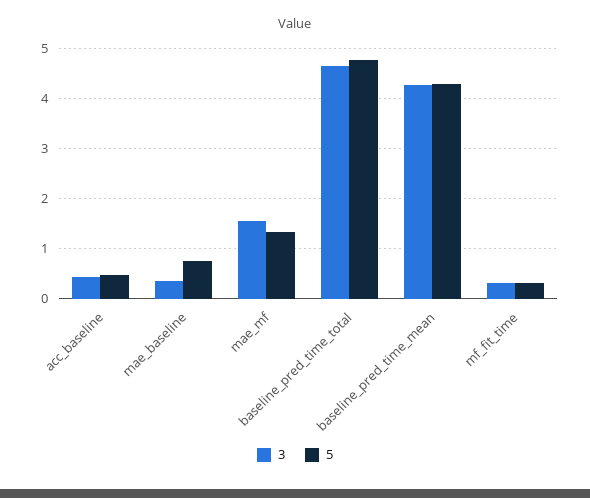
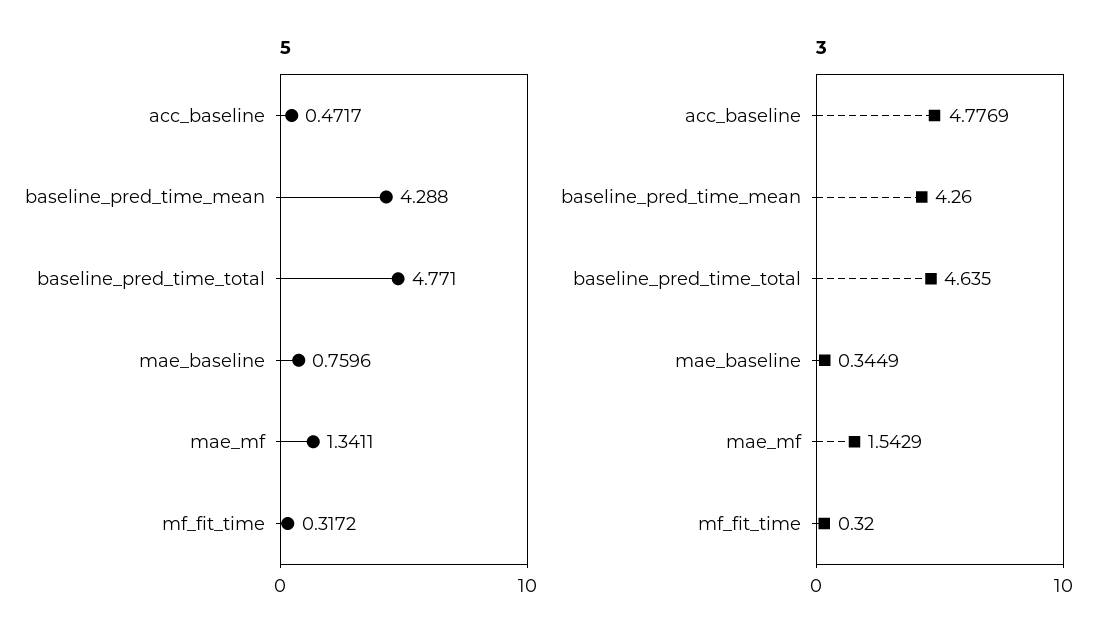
3, acc_baseline: 0.4 -> 4.7769

